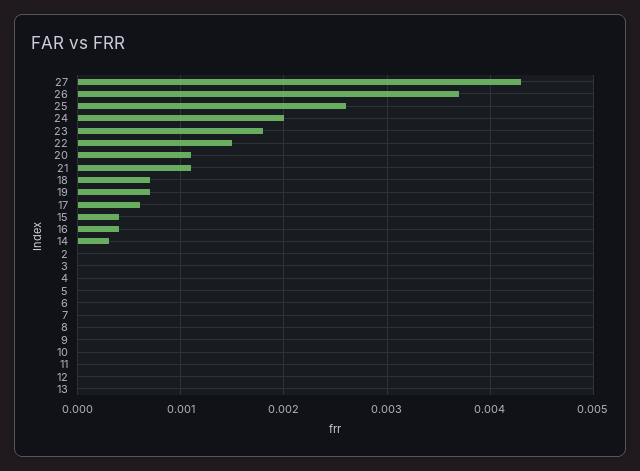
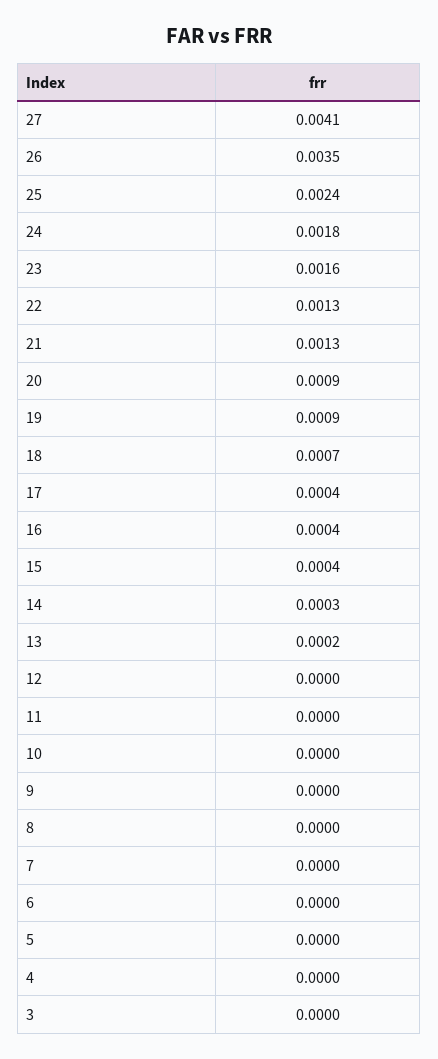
27: 0.0043 -> 0.0041
26: 0.0037 -> 0.0035
25: 0.0026 -> 0.0024
24: 0.002 -> 0.0018
23: 0.0018 -> 0.0016
22: 0.0015 -> 0.0013
20: 0.0011 -> 0.0009
21: 0.0011 -> 0.0013
19: 0.0007 -> 0.0009
17: 0.0006 -> 0.0004
2: 0 -> none
13: 0 -> 0.0002

